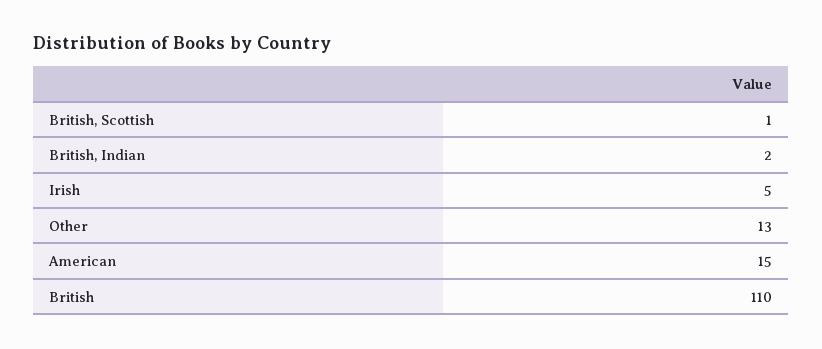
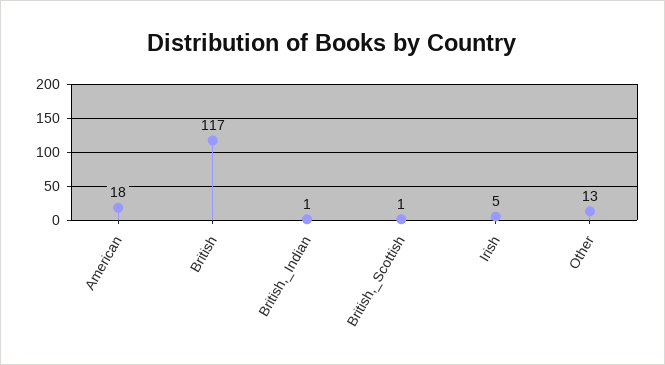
British, Indian: 2 -> 1
American: 15 -> 18
British: 110 -> 117

